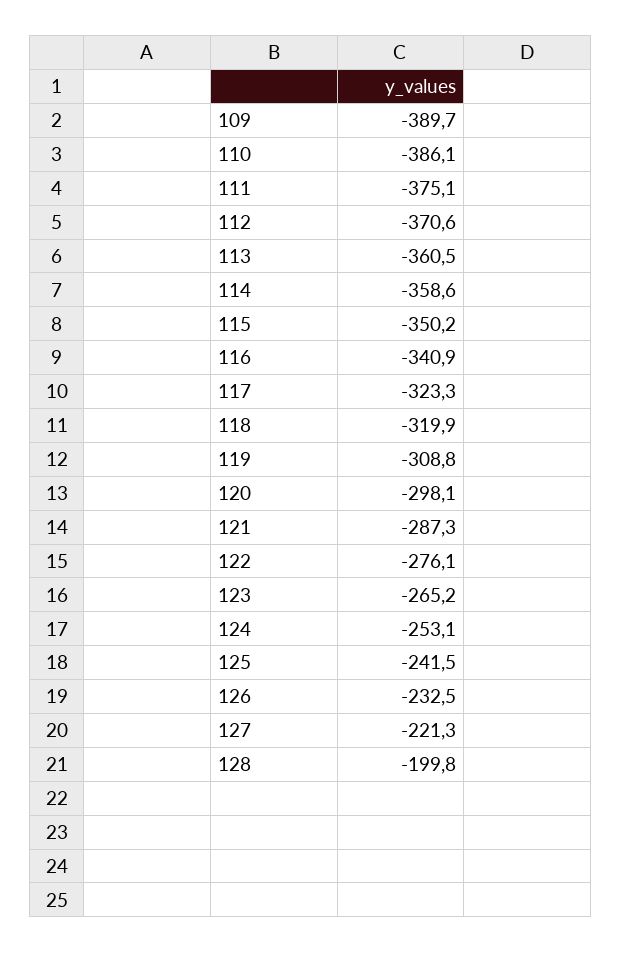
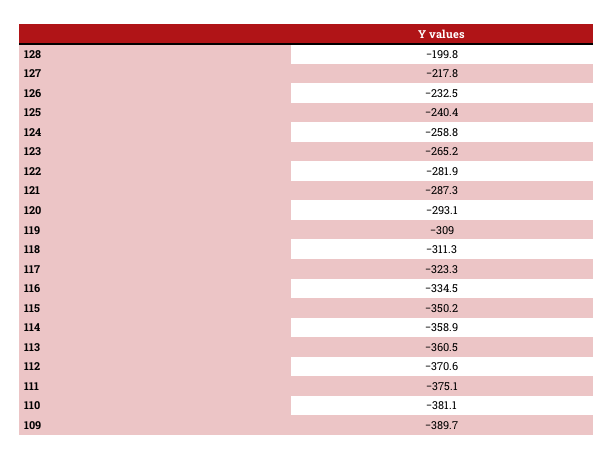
110: -386.1 -> -381.1
114: -358.6 -> -358.9
116: -340.9 -> -334.5
118: -319.9 -> -311.3
119: -308.8 -> -309
120: -298.1 -> -293.1
122: -276.1 -> -281.9
124: -253.1 -> -258.8
125: -241.5 -> -240.4
127: -221.3 -> -217.8

